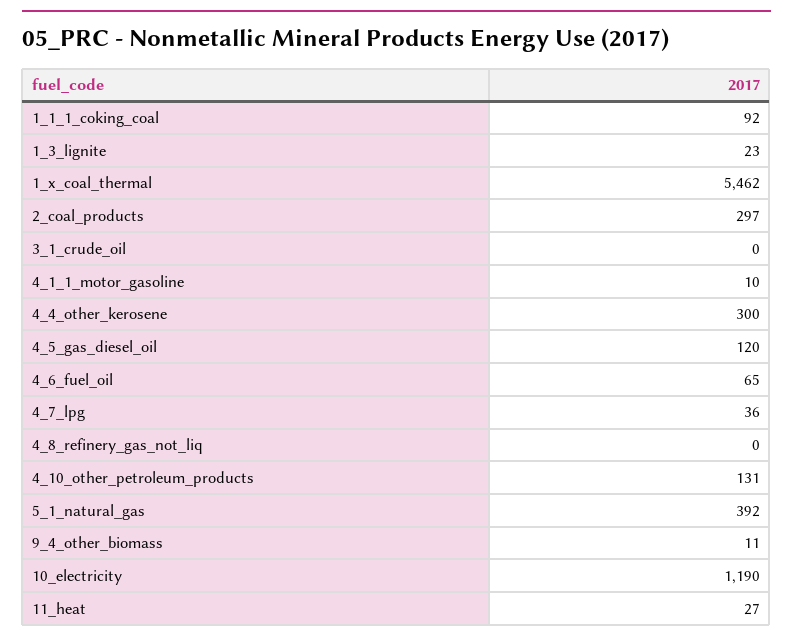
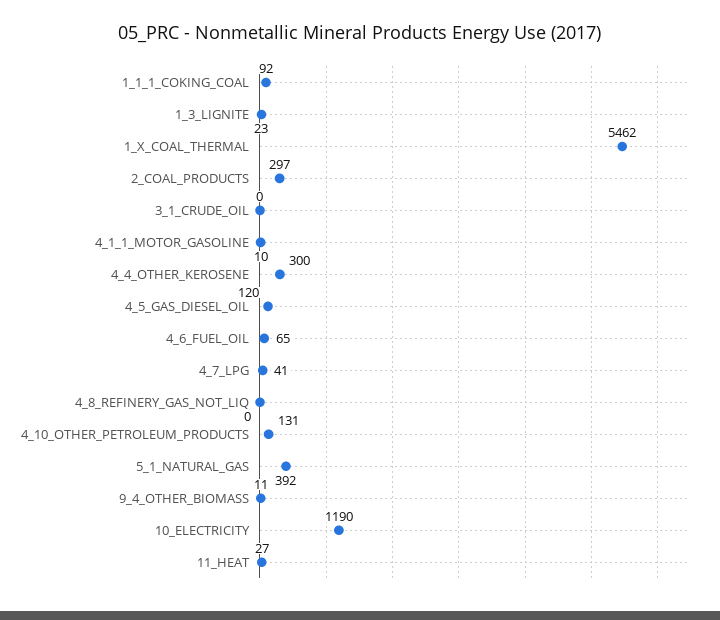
4_7_lpg: 36 -> 41

